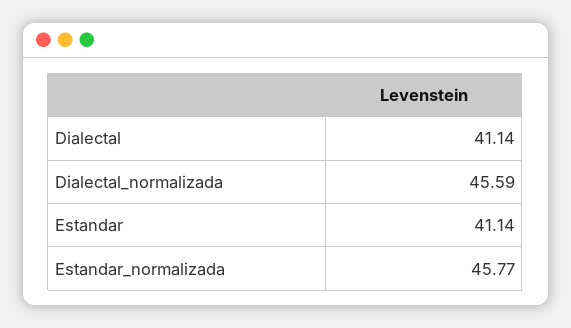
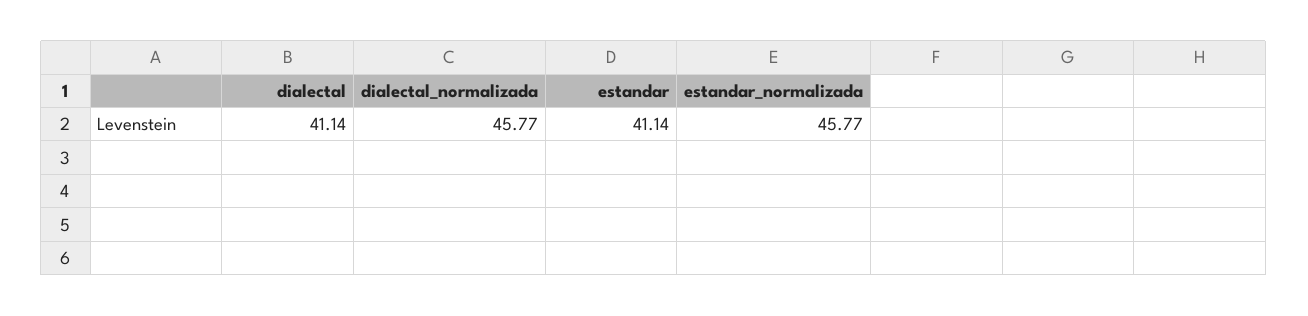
Dialectal_normalizada: 45.59 -> 45.77

